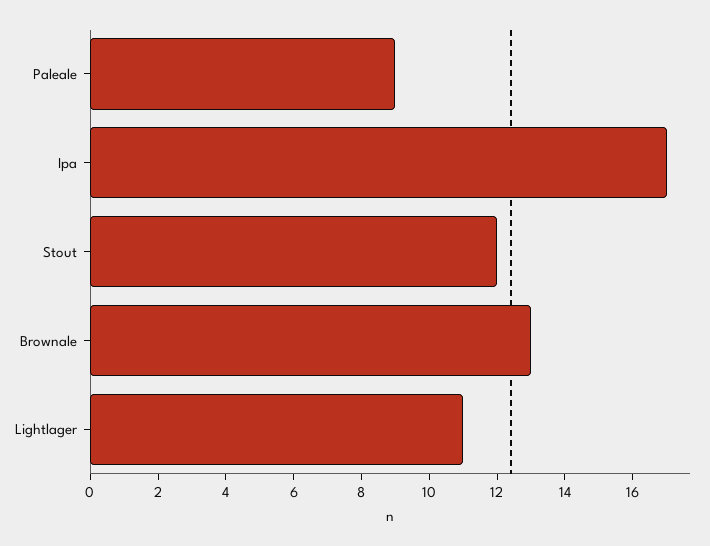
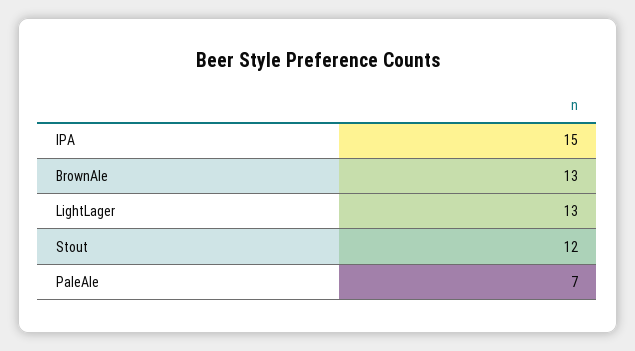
Paleale: 9 -> 7
Ipa: 17 -> 15
Lightlager: 11 -> 13

